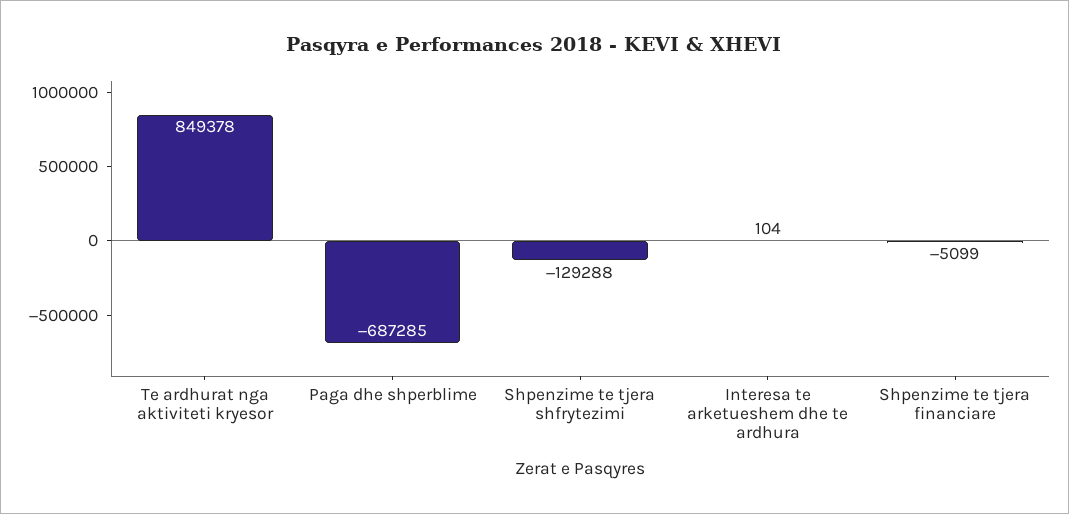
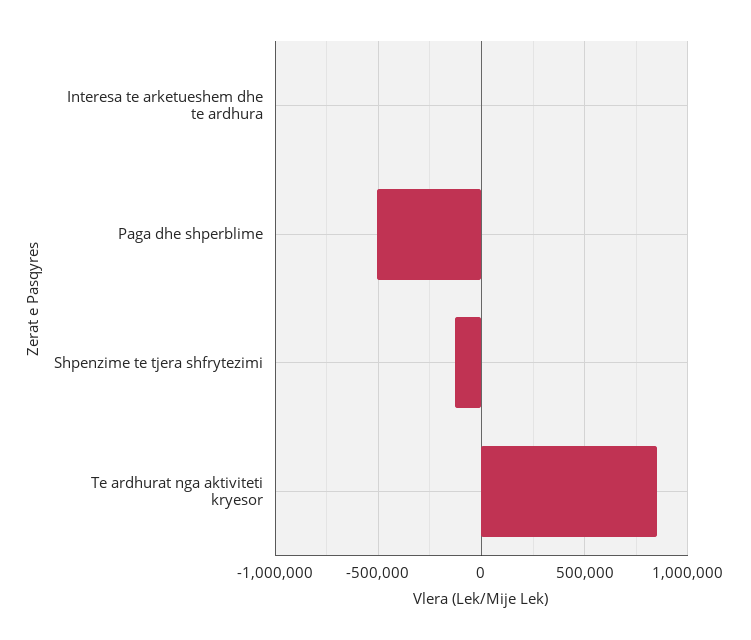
Paga dhe shperblime: -687285 -> -500000
Shpenzime te tjera financiare: -5099 -> none

